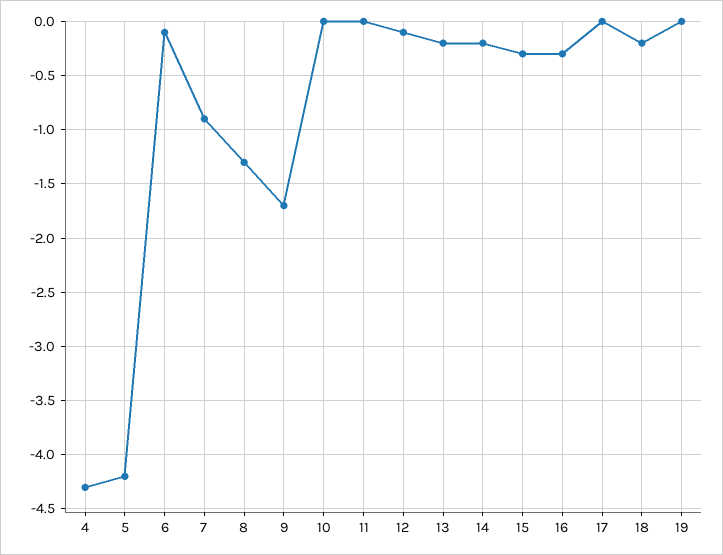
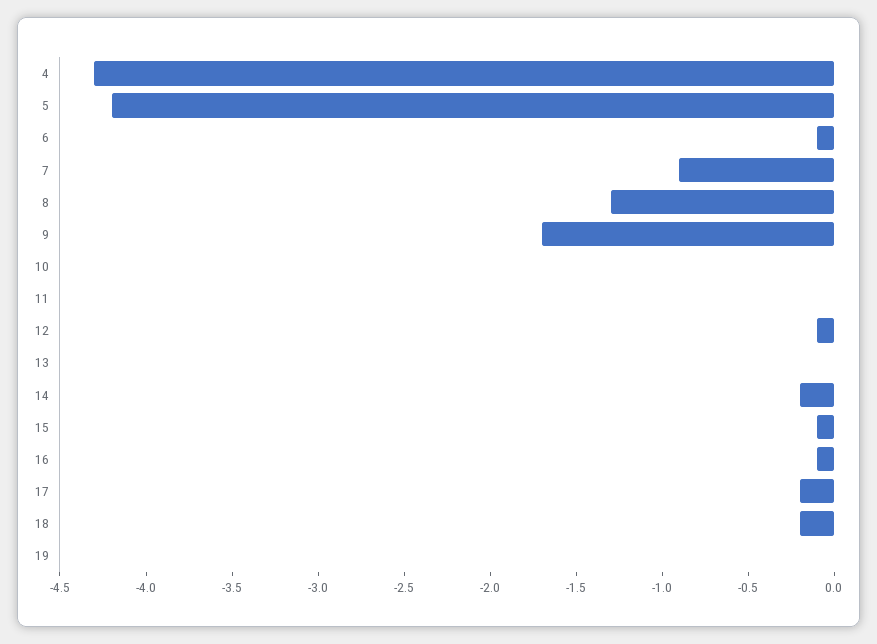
13: -0.2 -> 0
15: -0.3 -> -0.1
16: -0.3 -> -0.1
17: 0 -> -0.2

